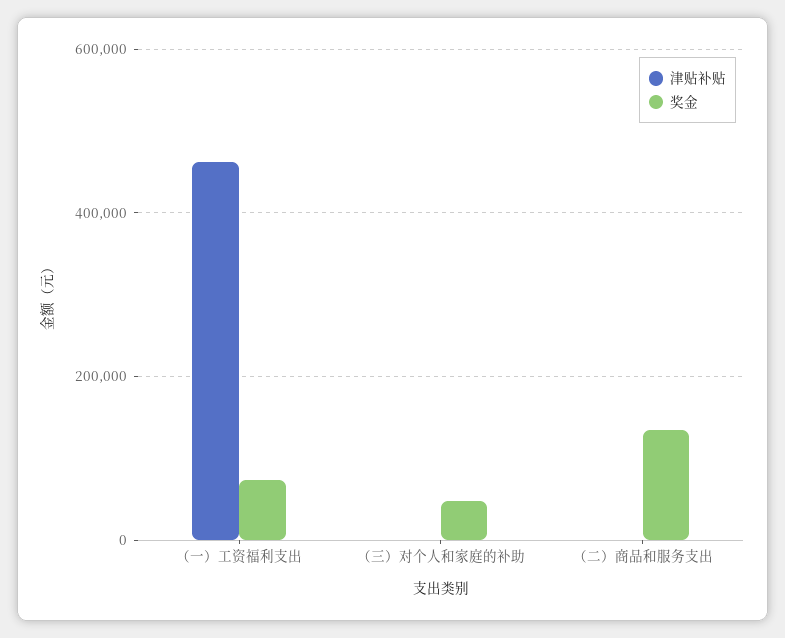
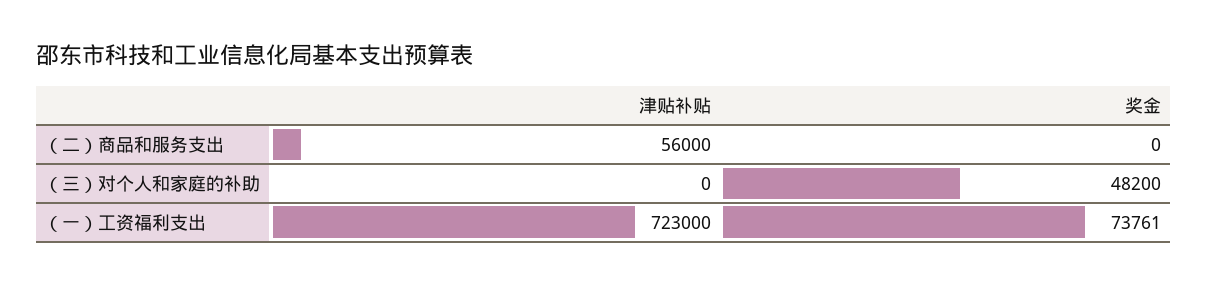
津贴补贴, （一）工资福利支出: 460000 -> 723000
津贴补贴, （二）商品和服务支出: 0 -> 56000
奖金, （二）商品和服务支出: 140000 -> 0

